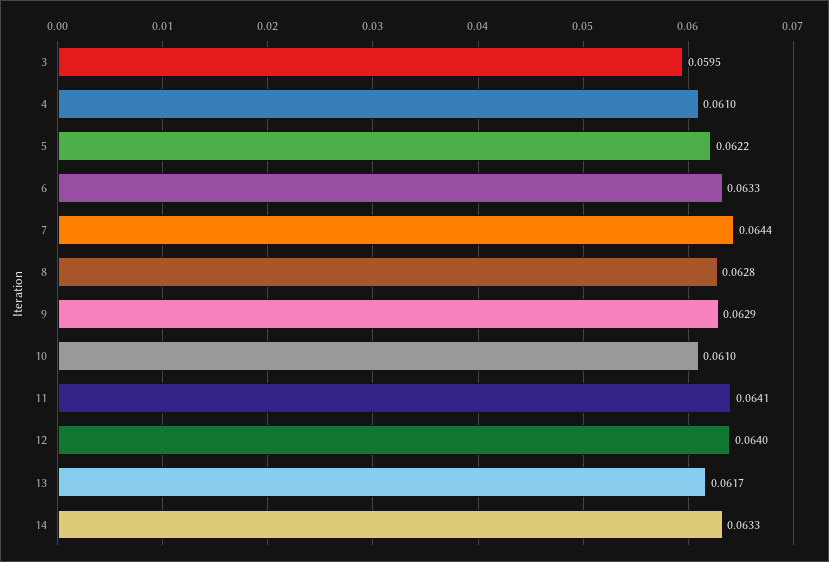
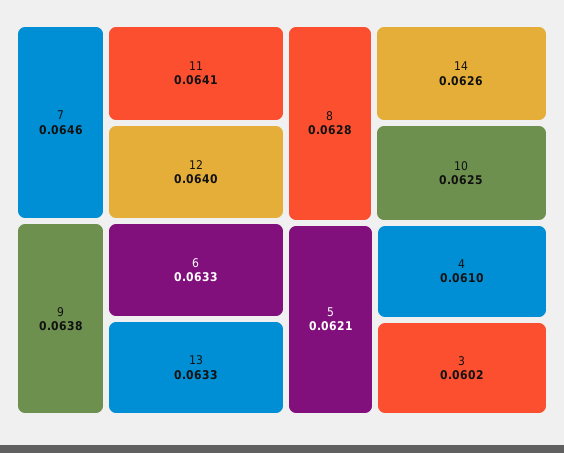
3: 0.0595 -> 0.0602
5: 0.0622 -> 0.0621
7: 0.0644 -> 0.0646
9: 0.0629 -> 0.0638
10: 0.061 -> 0.0625
13: 0.0617 -> 0.0633
14: 0.0633 -> 0.0626

